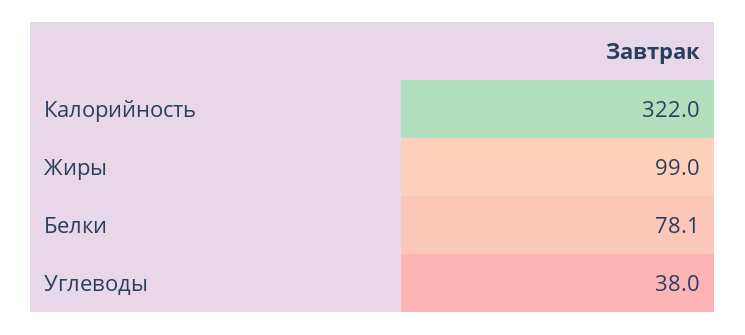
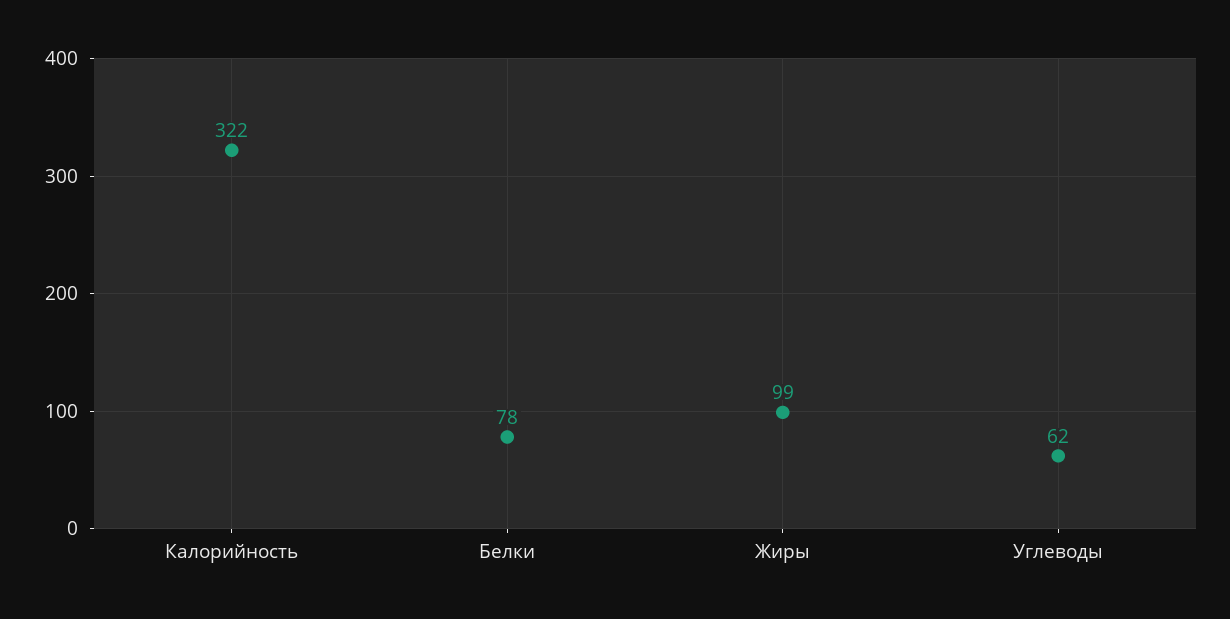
Углеводы: 38 -> 62

